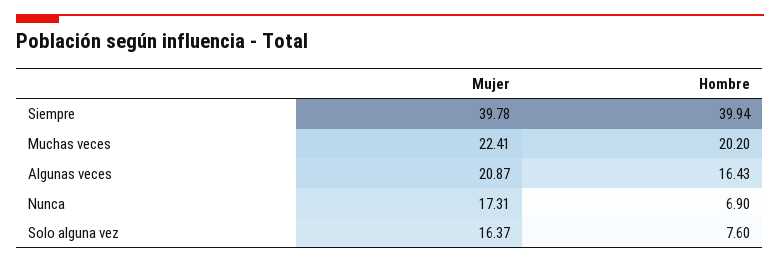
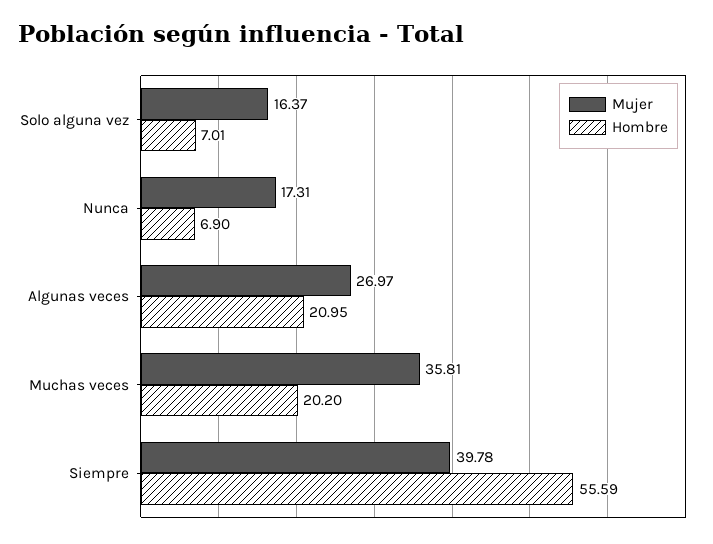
Hombre, Siempre: 39.94 -> 55.59
Mujer, Muchas veces: 22.41 -> 35.81
Mujer, Algunas veces: 20.87 -> 26.97
Hombre, Algunas veces: 16.43 -> 20.95
Hombre, Solo alguna vez: 7.6 -> 7.01

